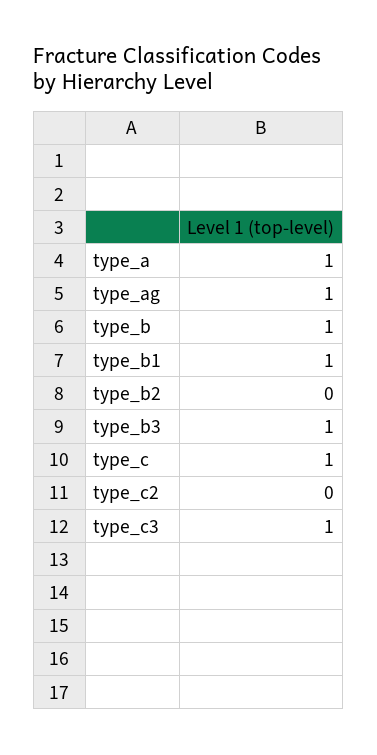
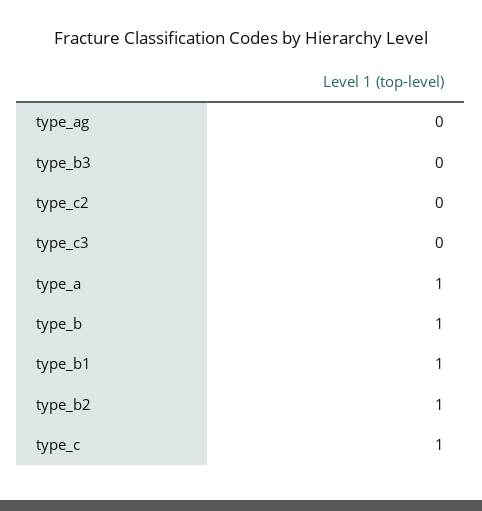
type_ag: 1 -> 0
type_b2: 0 -> 1
type_b3: 1 -> 0
type_c3: 1 -> 0

